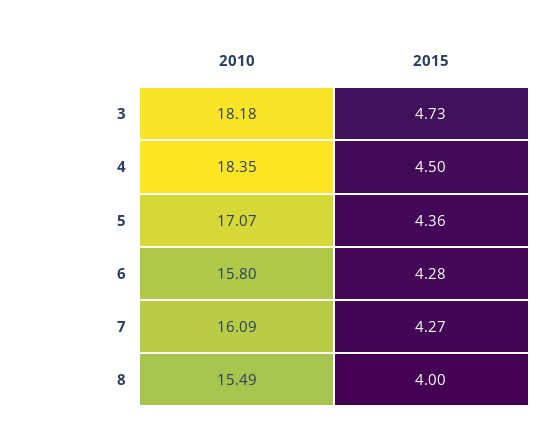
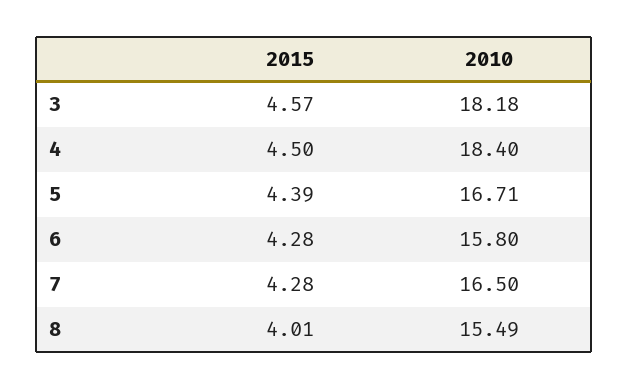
2015, 3: 4.73 -> 4.57
2010, 4: 18.35 -> 18.4
2010, 5: 17.07 -> 16.71
2015, 5: 4.36 -> 4.39
2010, 7: 16.09 -> 16.5
2015, 7: 4.27 -> 4.28
2015, 8: 4 -> 4.01

